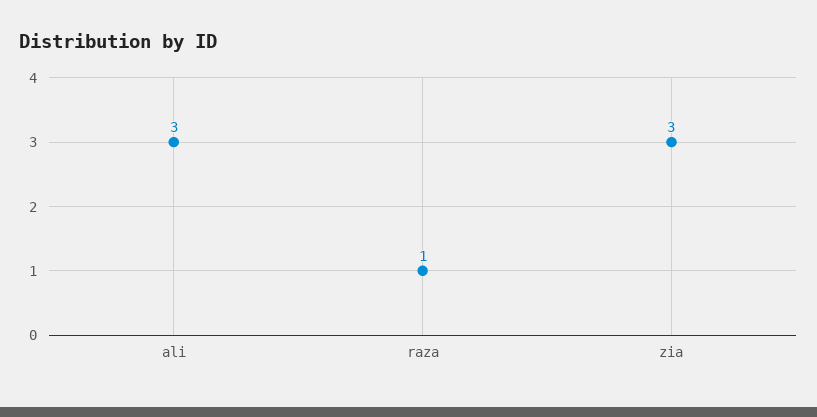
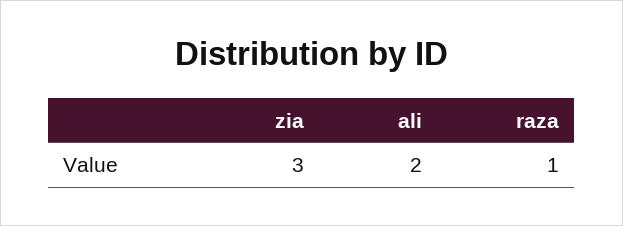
ali: 3 -> 2

